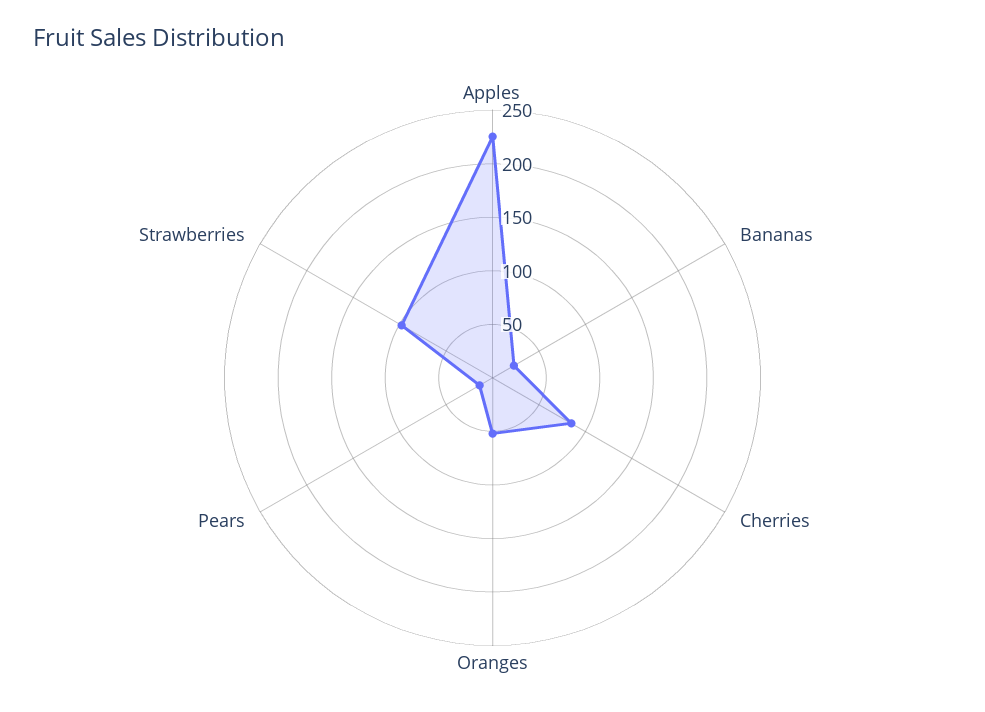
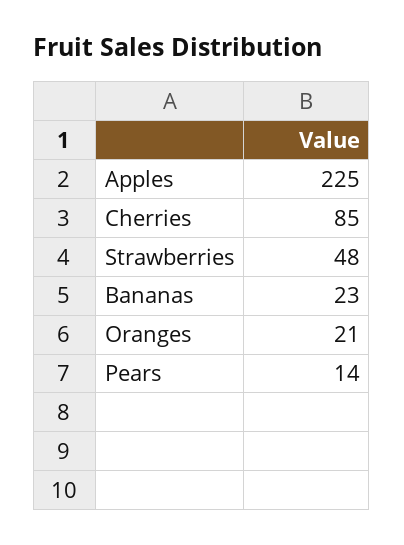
Oranges: 50 -> 21
Strawberries: 100 -> 48

